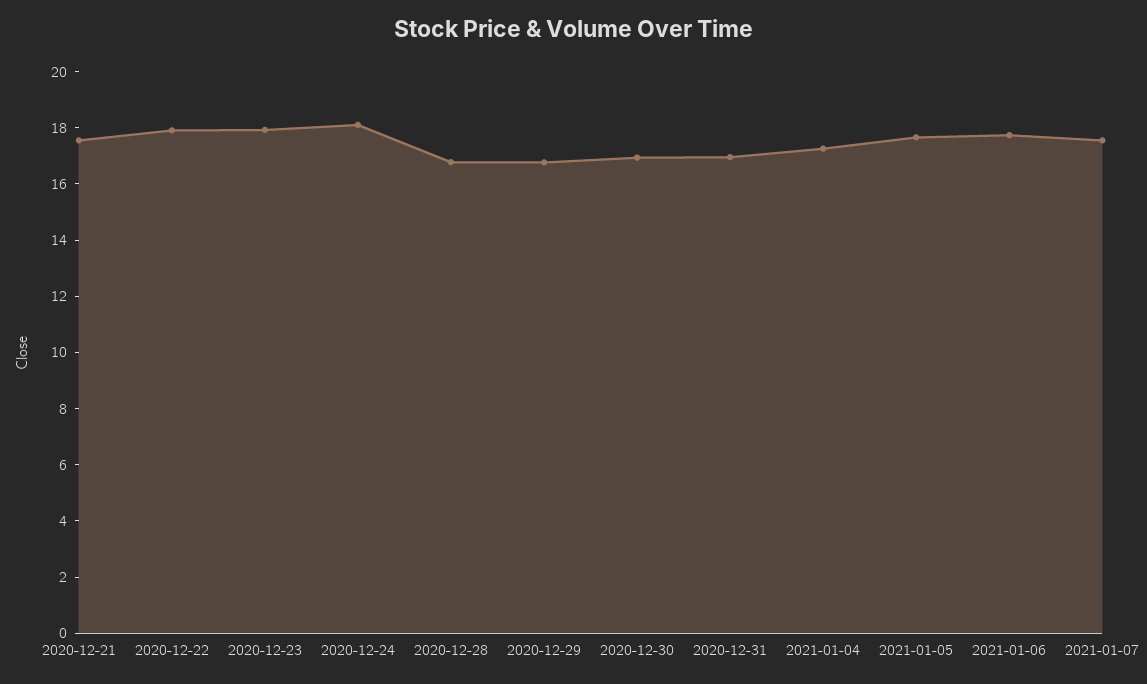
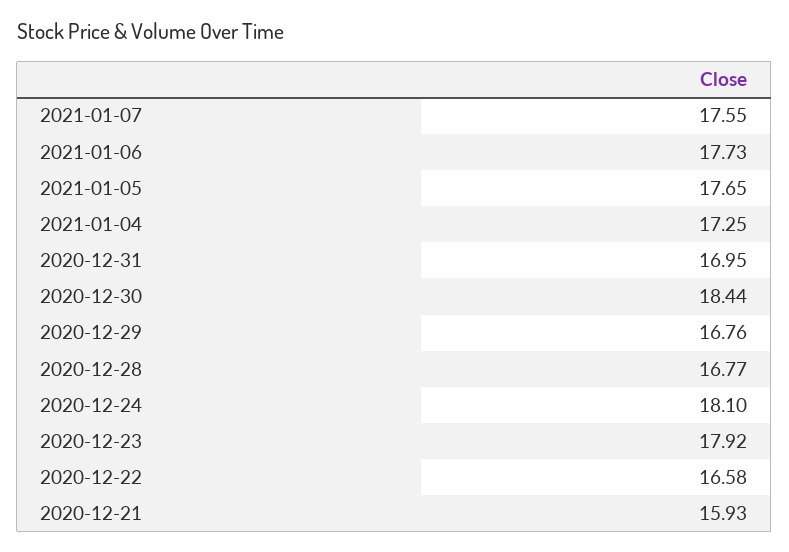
2020-12-21: 17.5 -> 15.93
2020-12-22: 18 -> 16.58
2020-12-30: 17 -> 18.44

